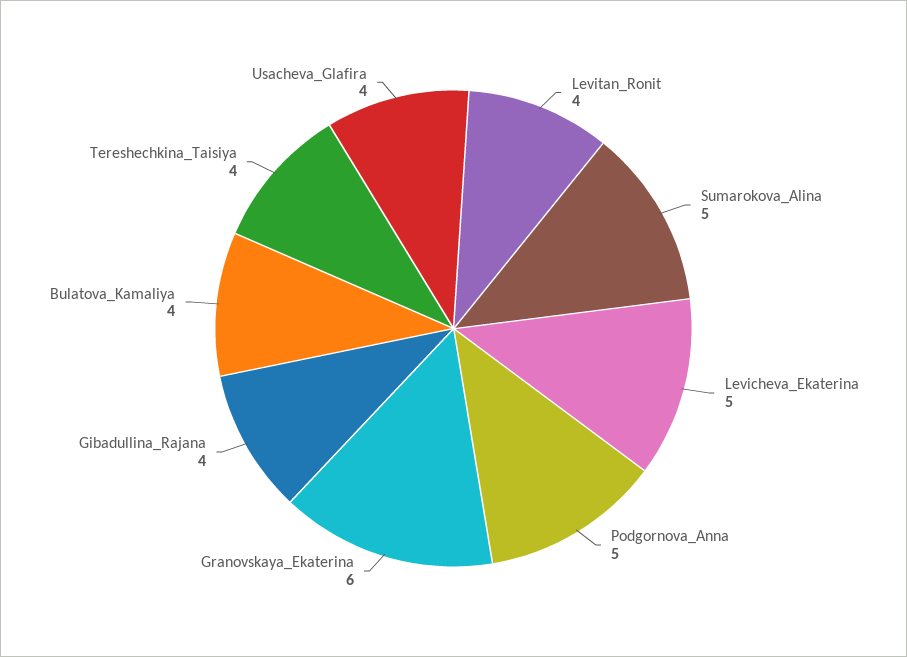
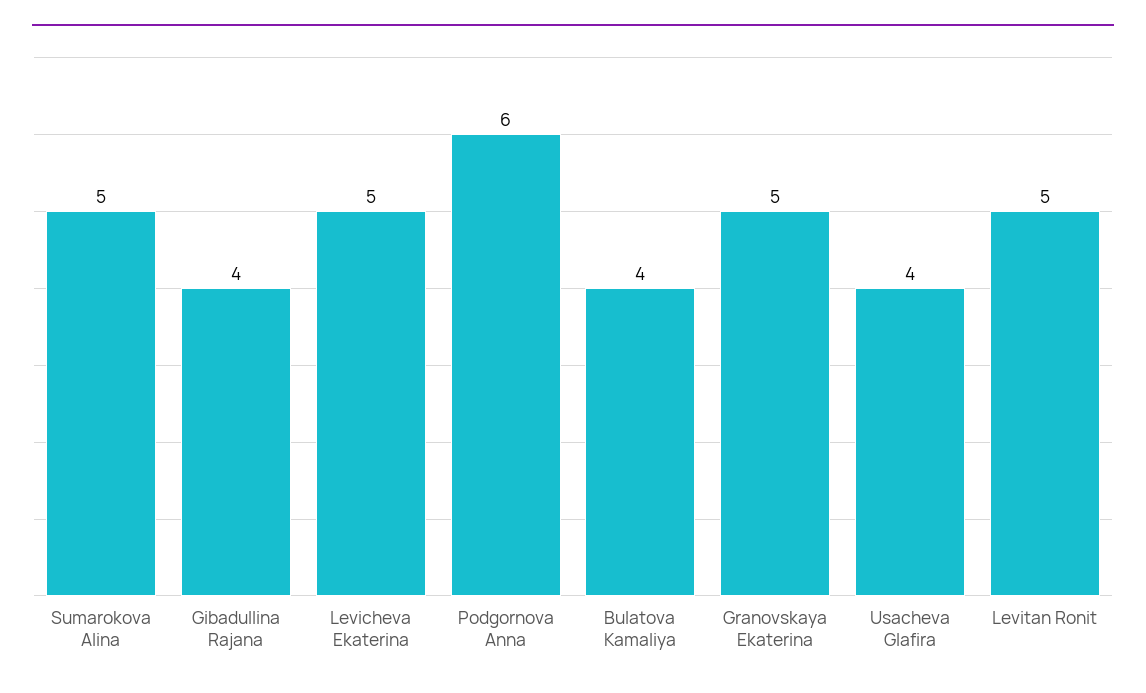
Levitan_Ronit: 4 -> 5
Podgornova_Anna: 5 -> 6
Granovskaya_Ekaterina: 6 -> 5
Tereshechkina_Taisiya: 4 -> none

